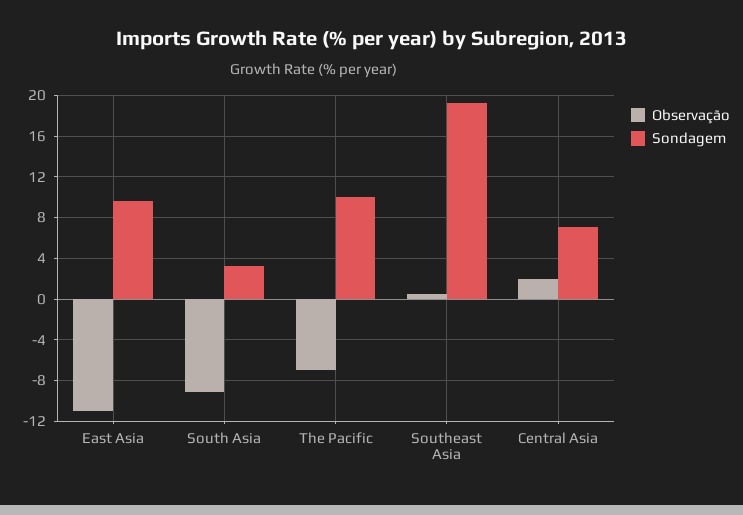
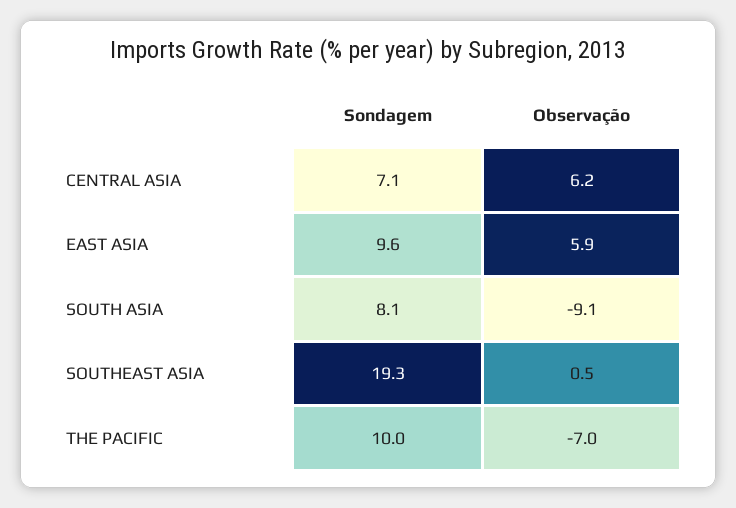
Observação, East Asia: -11 -> 5.9
Sondagem, South Asia: 3 -> 8.1
Observação, Central Asia: 2 -> 6.2

